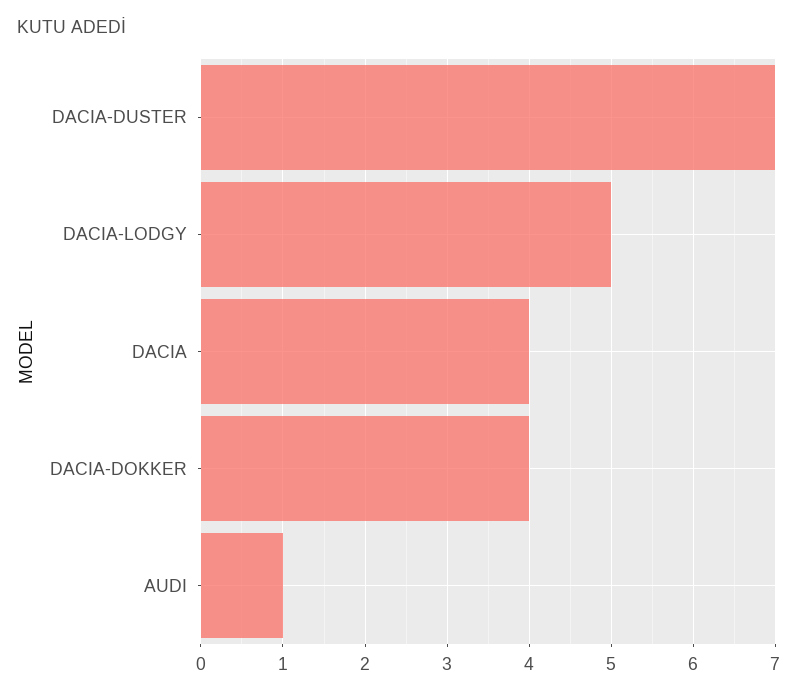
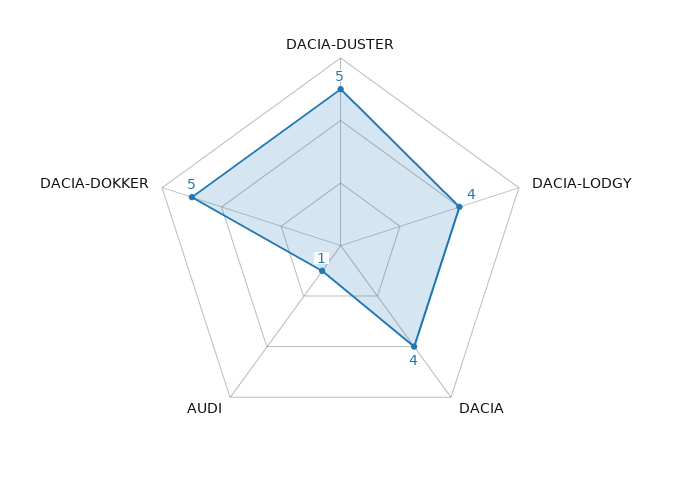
DACIA-DUSTER: 7 -> 5
DACIA-LODGY: 5 -> 4
DACIA-DOKKER: 4 -> 5

